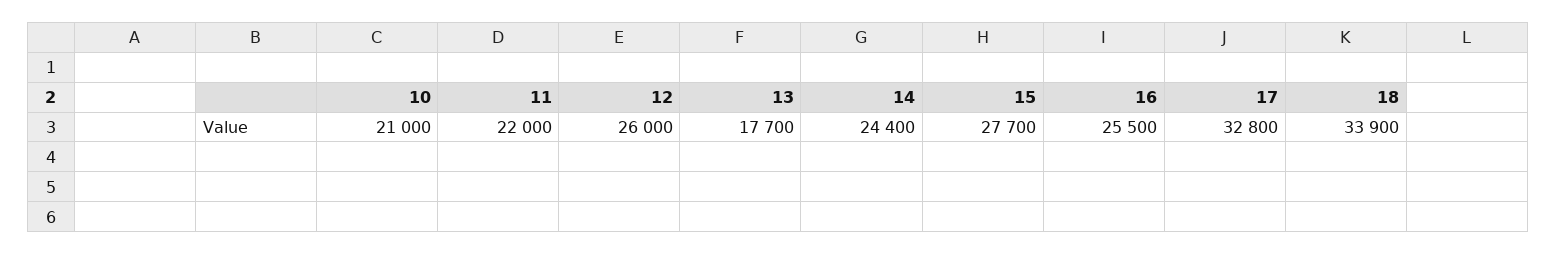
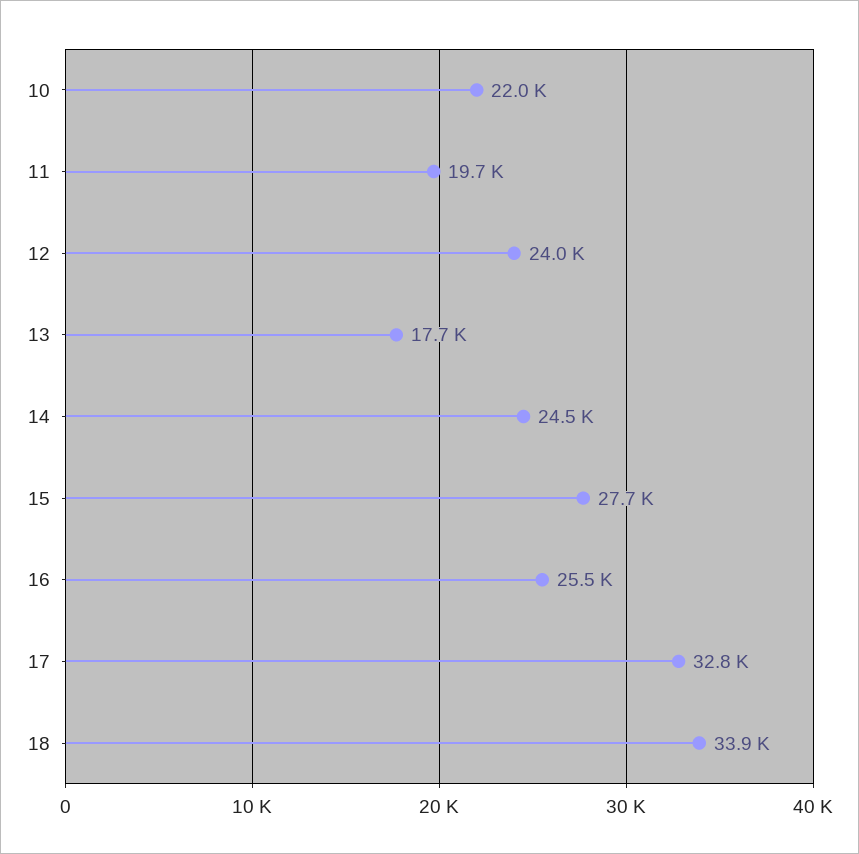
10: 21000 -> 22000
11: 22000 -> 19700
12: 26000 -> 24000
14: 24400 -> 24500

